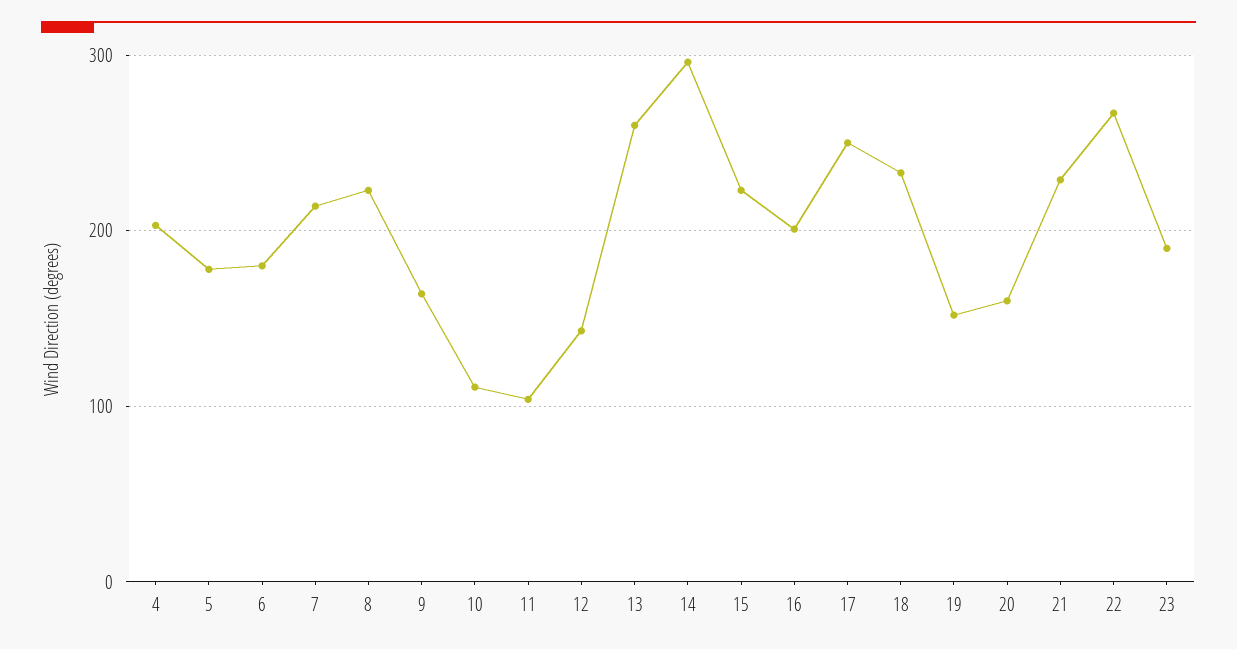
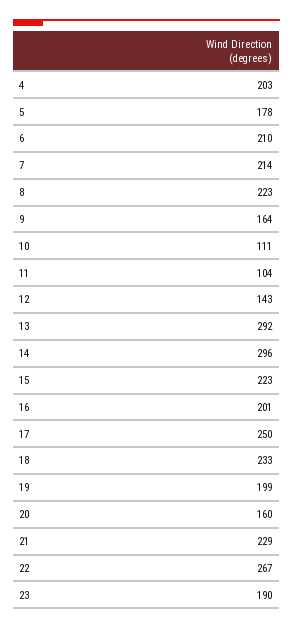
6: 180 -> 210
13: 260 -> 292
19: 150 -> 199

